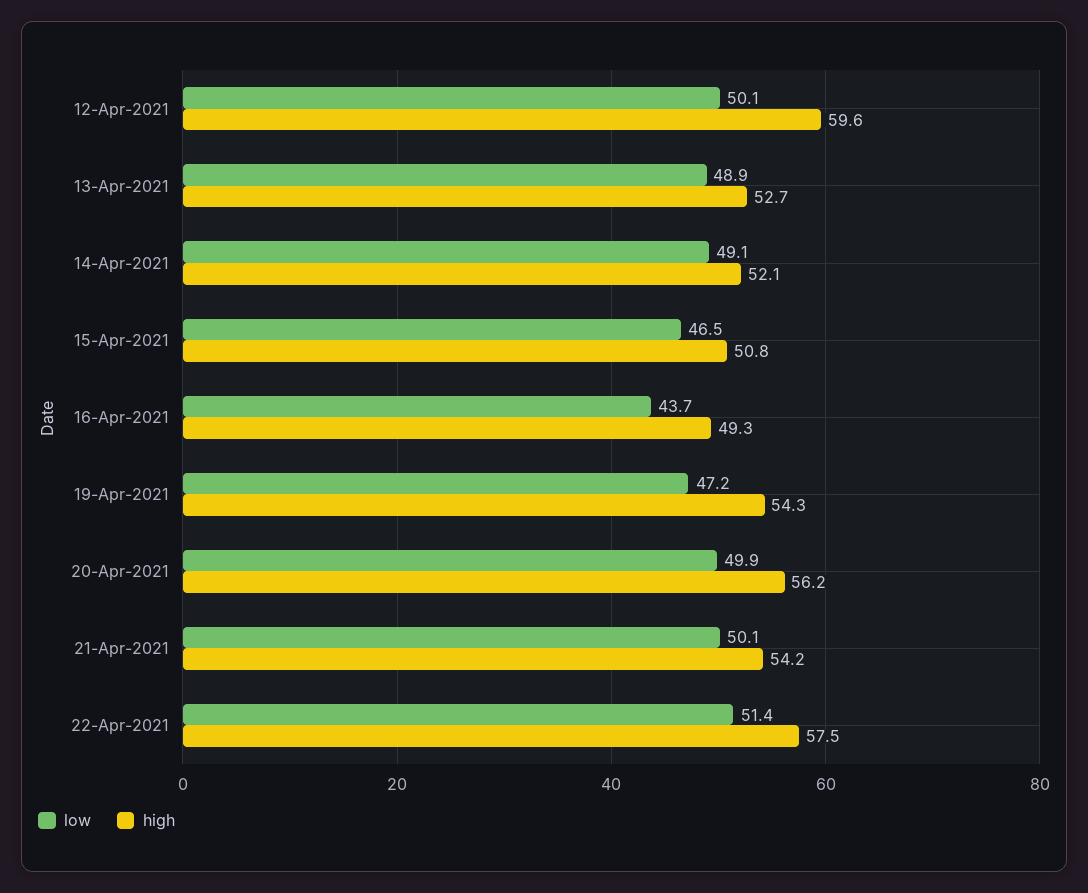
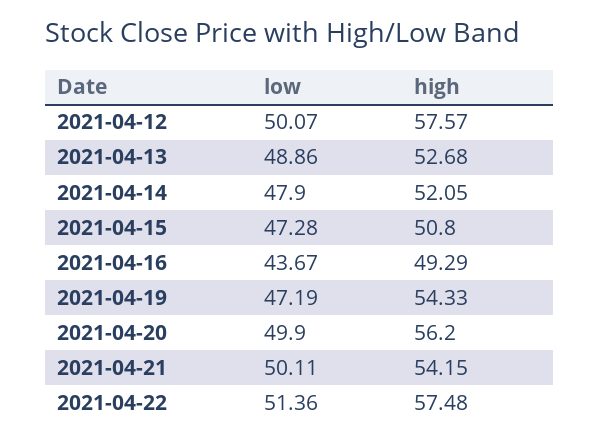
high, 12-Apr-2021: 59.6 -> 57.57
low, 14-Apr-2021: 49.1 -> 47.9
low, 15-Apr-2021: 46.5 -> 47.28

